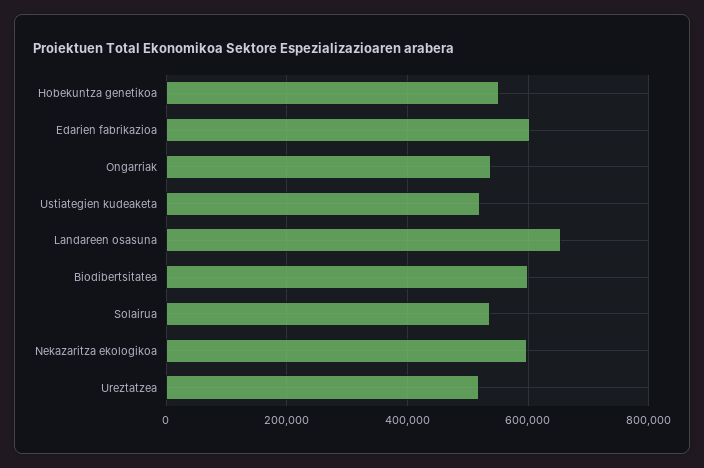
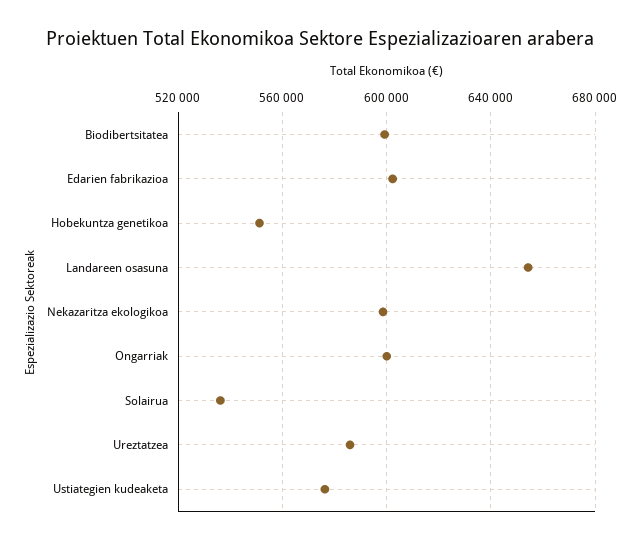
Ongarriak: 540000 -> 600000
Ustiategien kudeaketa: 520000 -> 575000
Ureztatzea: 520000 -> 585000

